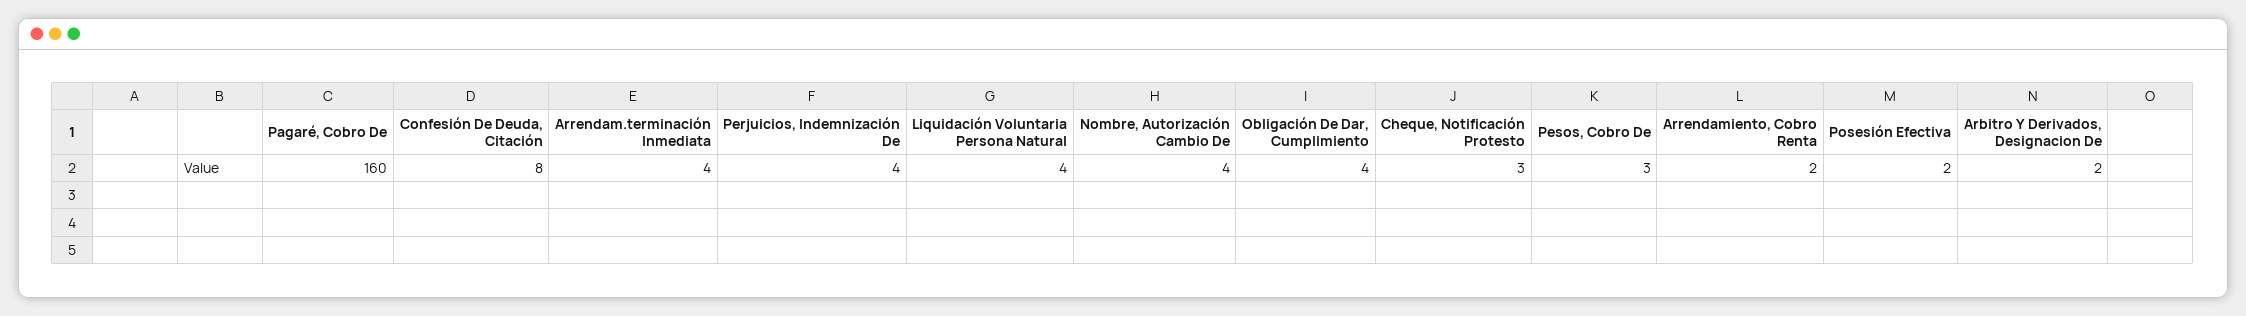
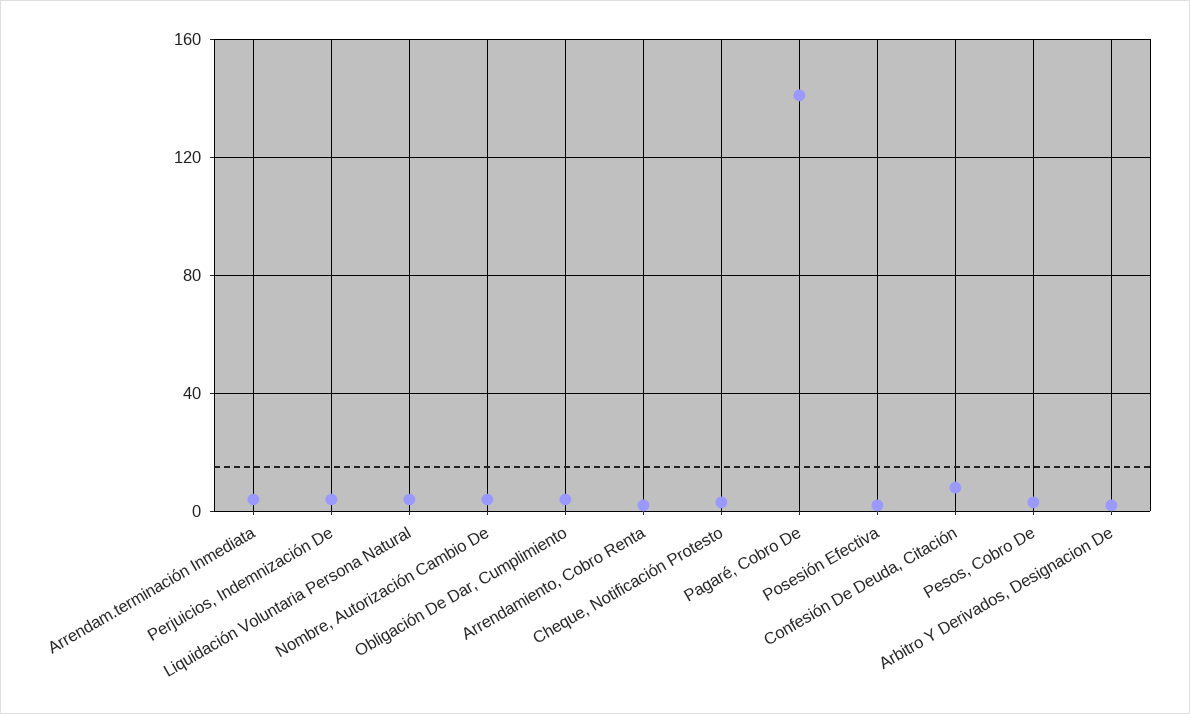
Pagaré, Cobro De: 160 -> 140

